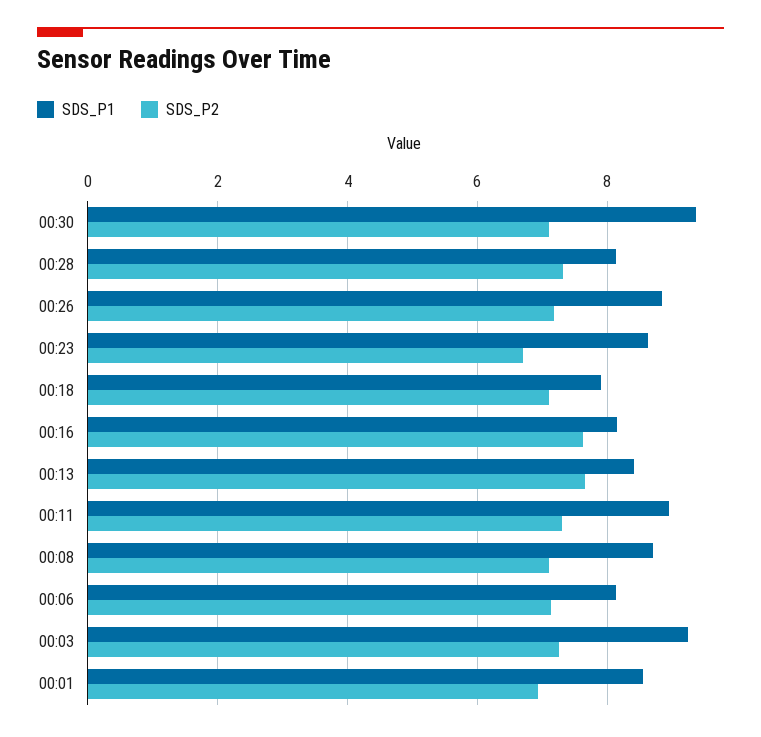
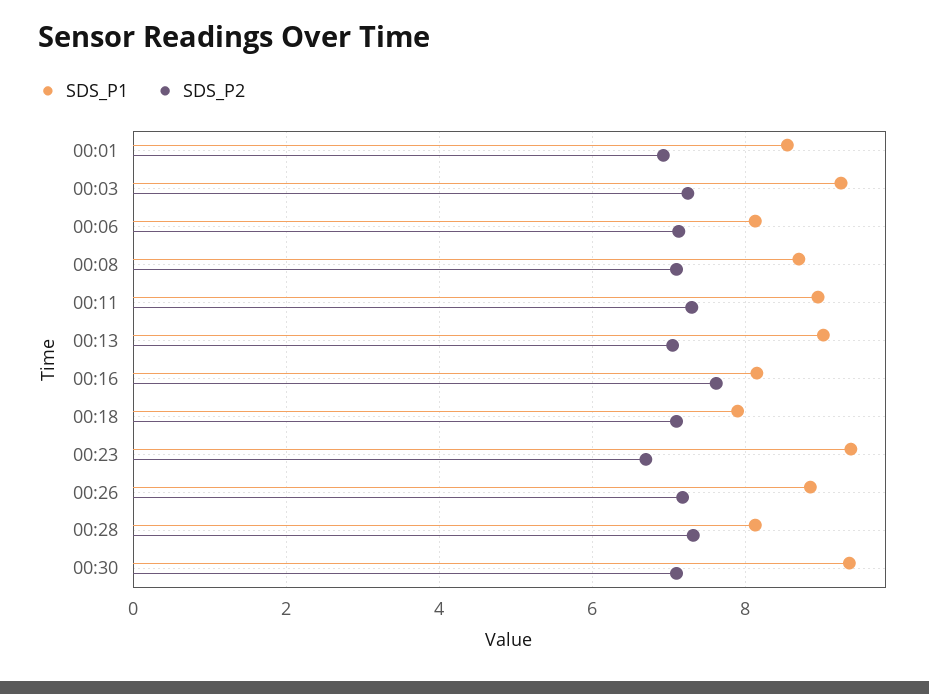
SDS_P1, 00:23: 8.6 -> 9.4
SDS_P1, 00:13: 8.4 -> 9
SDS_P2, 00:13: 7.6 -> 7

